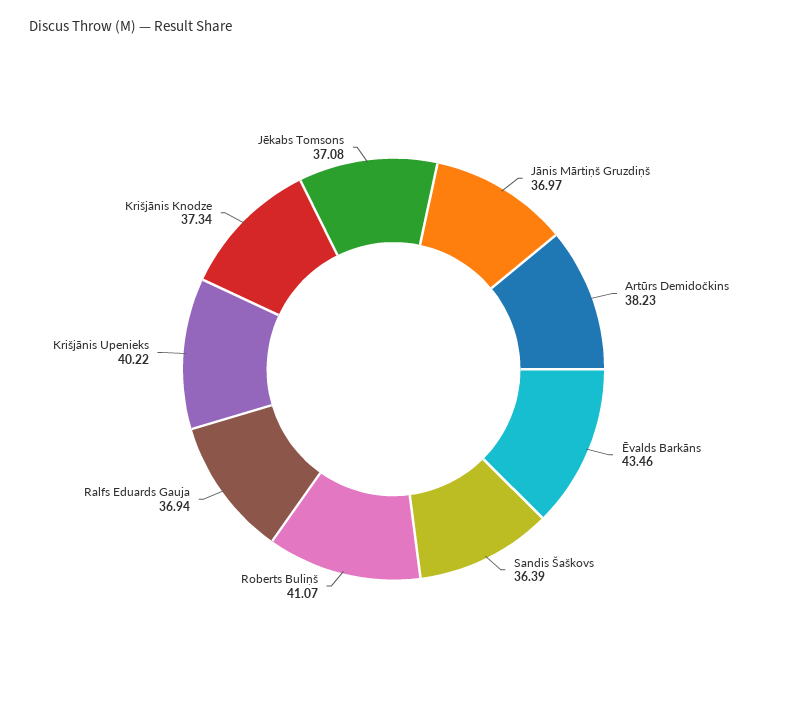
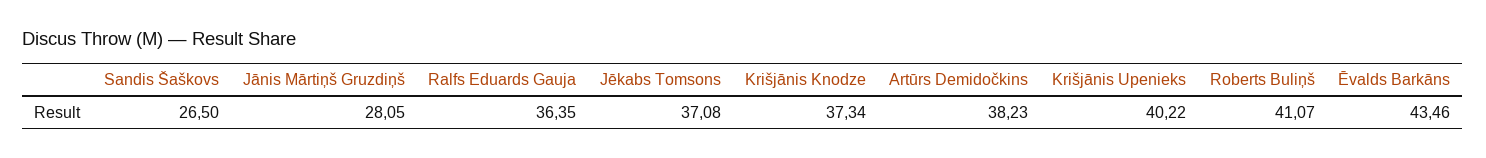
Jānis Mārtiņš Gruzdiņš: 36.97 -> 28.05
Sandis Šaškovs: 36.39 -> 26.5
Ralfs Eduards Gauja: 36.94 -> 36.35

